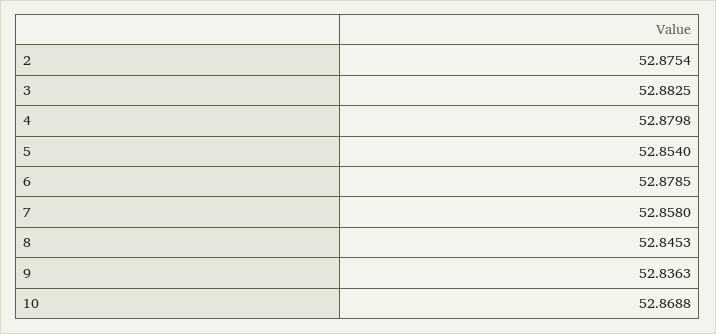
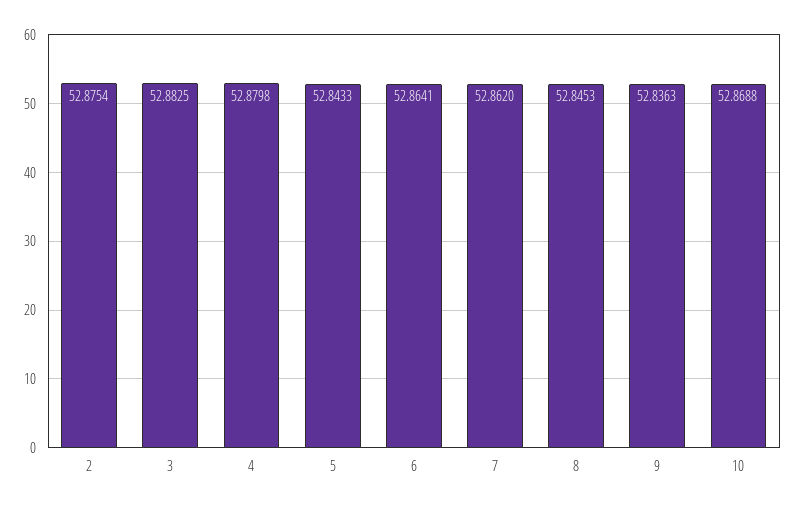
5: 52.854 -> 52.8433
6: 52.8785 -> 52.8641
7: 52.858 -> 52.862

